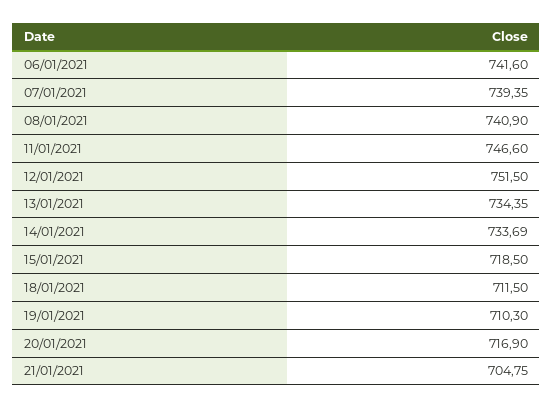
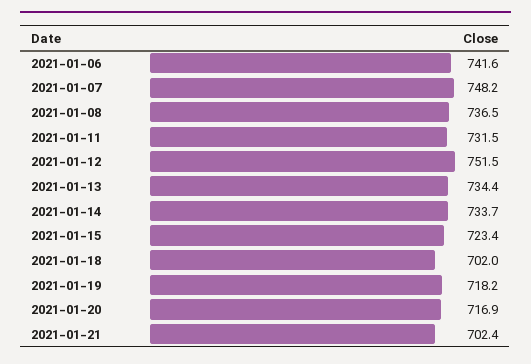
07/01/2021: 739.35 -> 748.2
08/01/2021: 740.9 -> 736.5
11/01/2021: 746.6 -> 731.5
15/01/2021: 718.5 -> 723.4
18/01/2021: 711.5 -> 702
19/01/2021: 710.3 -> 718.2
21/01/2021: 704.75 -> 702.4

